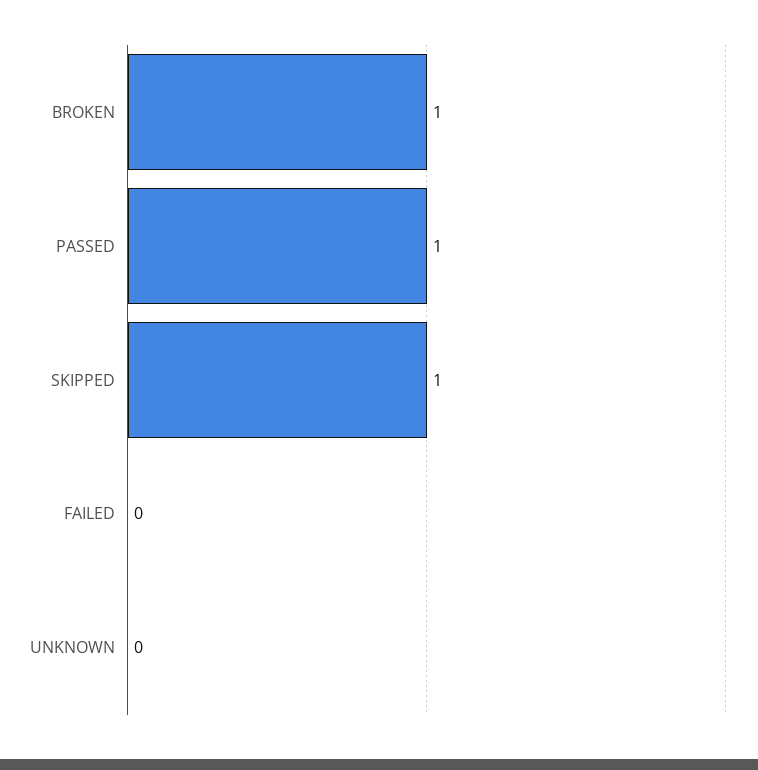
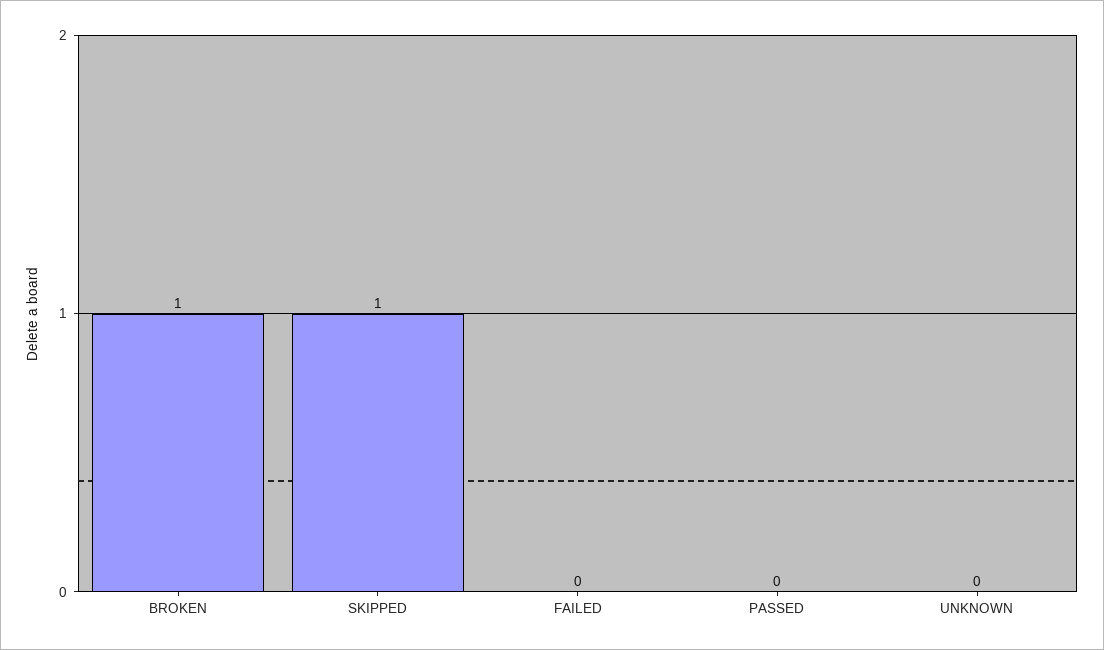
PASSED: 1 -> 0

